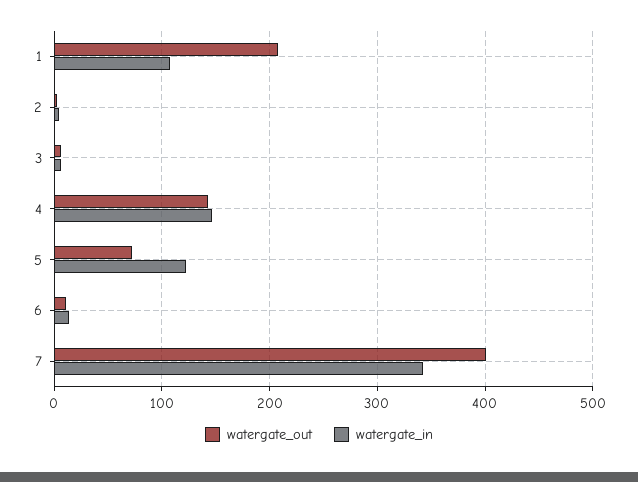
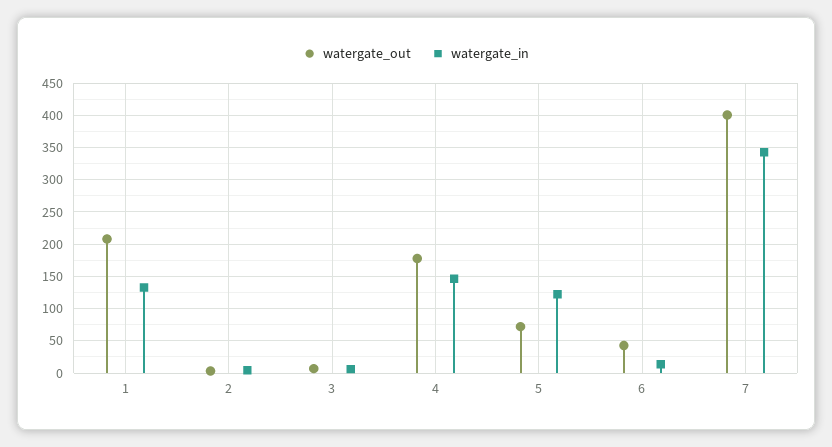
watergate_in, 1: 110 -> 130
watergate_out, 4: 140 -> 180
watergate_out, 6: 10 -> 40

